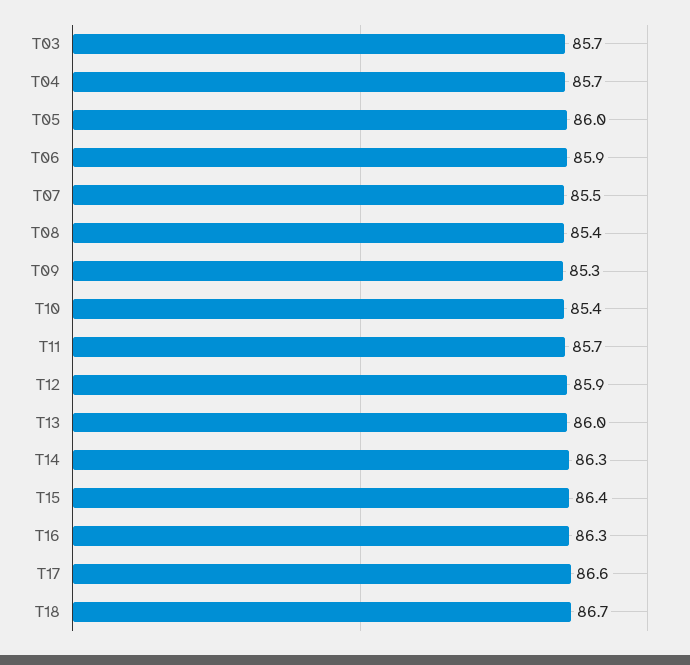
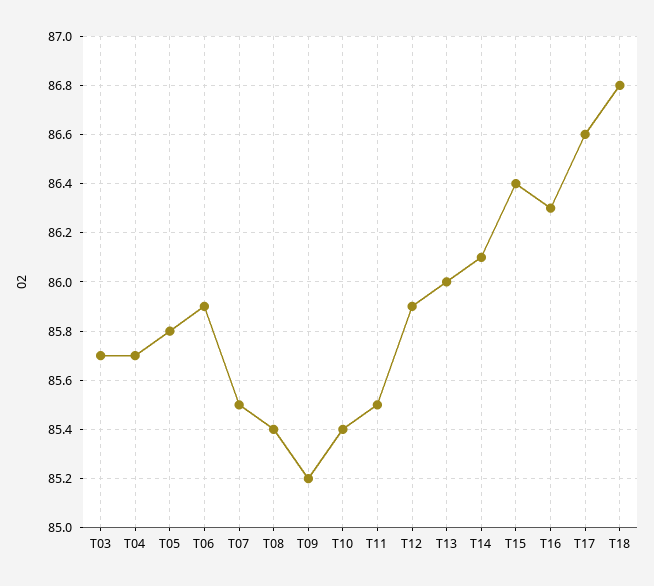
T05: 86 -> 85.8
T09: 85.3 -> 85.2
T11: 85.7 -> 85.5
T14: 86.3 -> 86.1
T18: 86.7 -> 86.8

